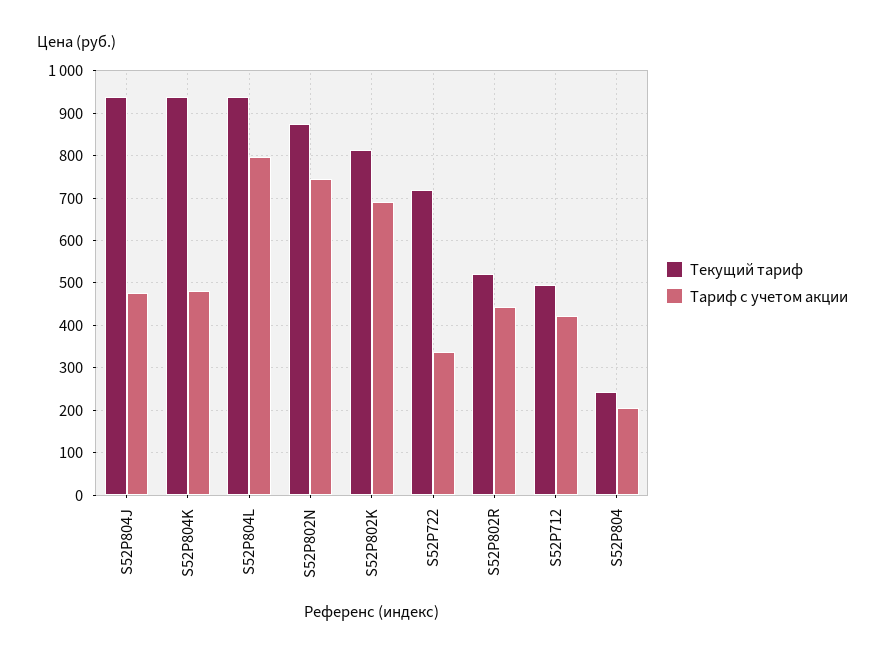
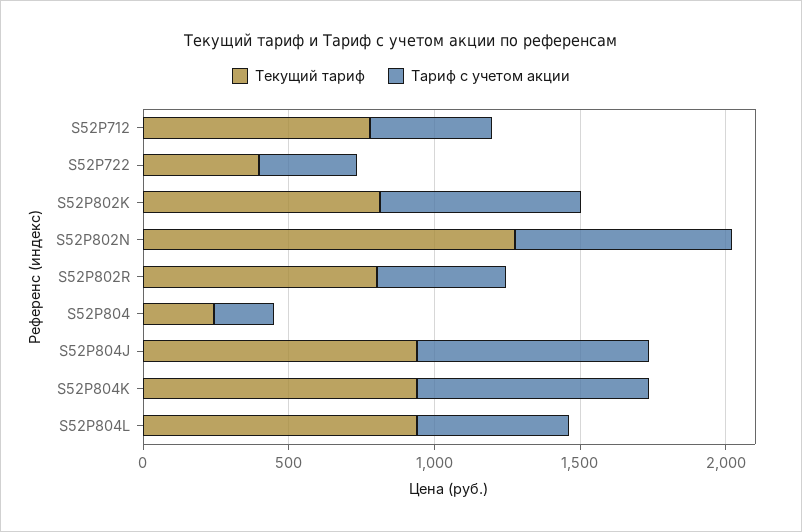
Тариф с учетом акции, S52P804J: 480 -> 800
Тариф с учетом акции, S52P804K: 480 -> 800
Тариф с учетом акции, S52P804L: 800 -> 500
Текущий тариф, S52P802N: 880 -> 1300
Текущий тариф, S52P722: 720 -> 400
Текущий тариф, S52P802R: 520 -> 800
Текущий тариф, S52P712: 500 -> 800

